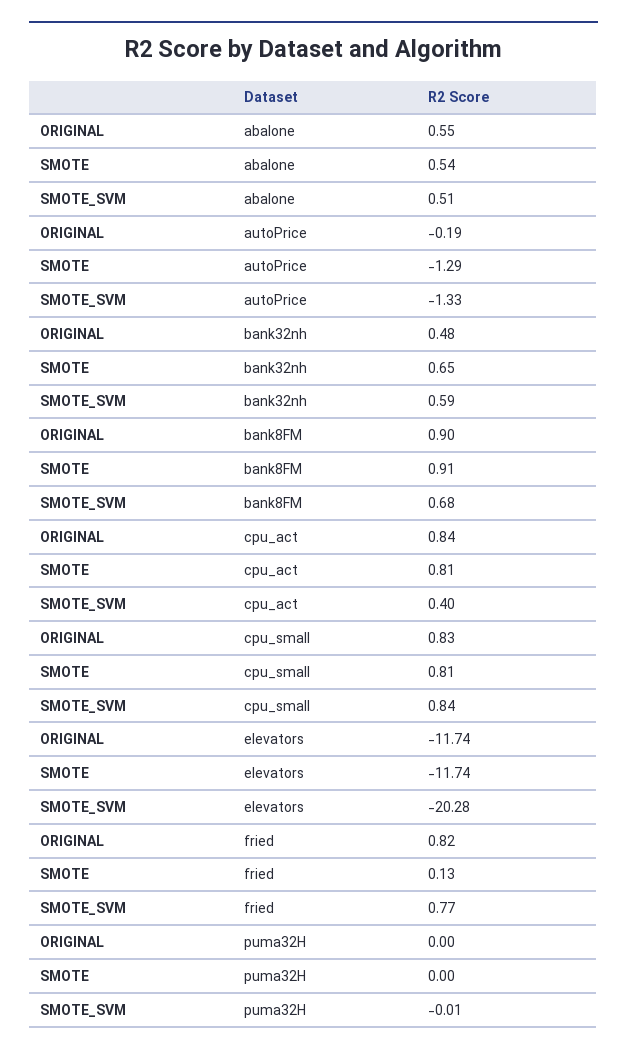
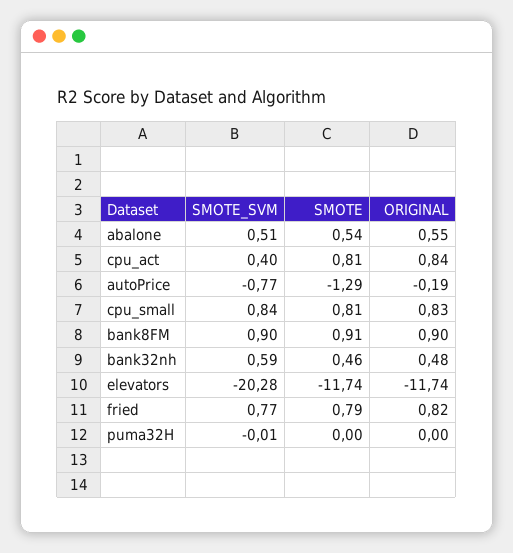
SMOTE_SVM, autoPrice: -1.33 -> -0.77
SMOTE, bank32nh: 0.65 -> 0.46
SMOTE_SVM, bank8FM: 0.68 -> 0.9
SMOTE, fried: 0.13 -> 0.79

